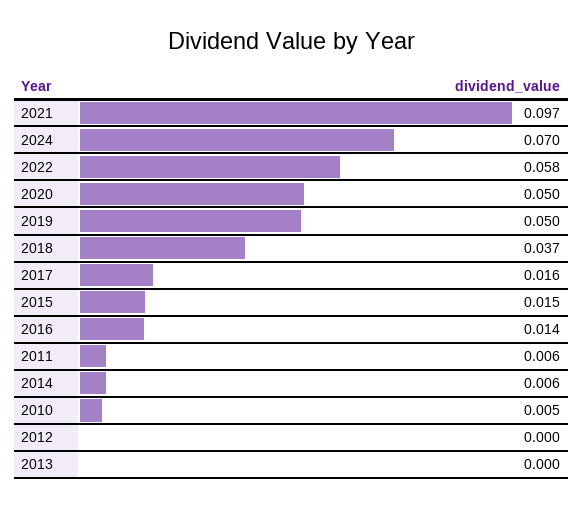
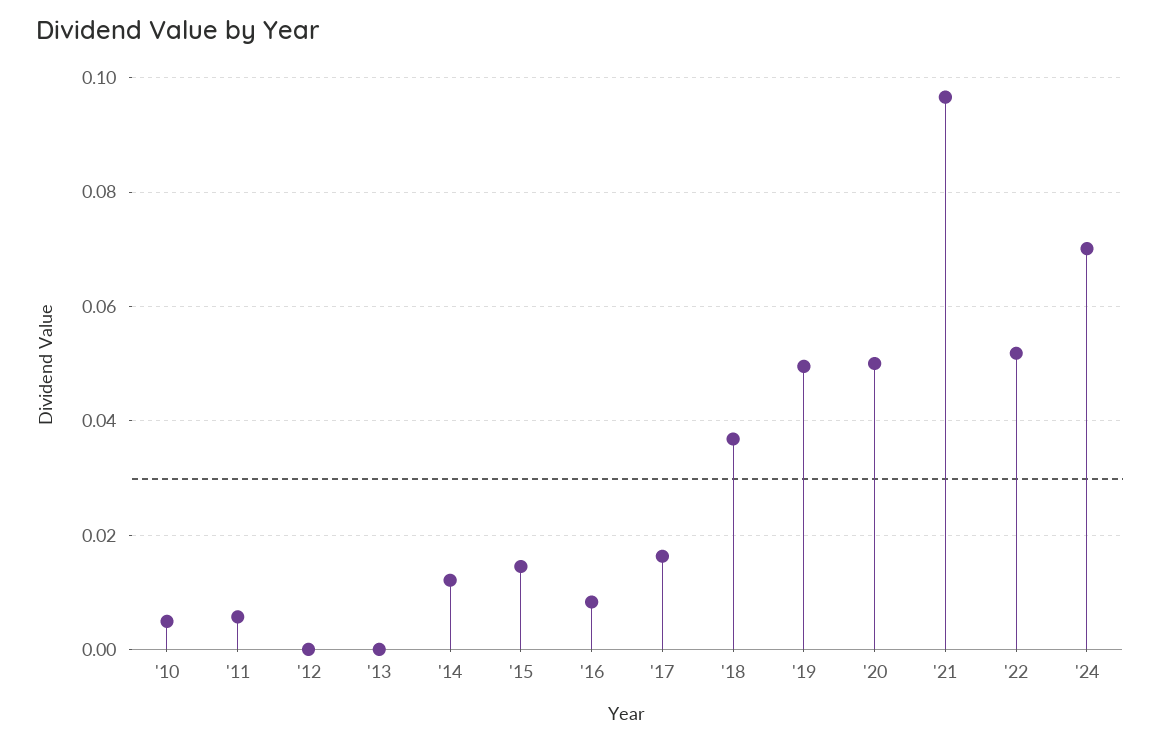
2022: 0.058 -> 0.052
2016: 0.014 -> 0.008
2014: 0.006 -> 0.012

